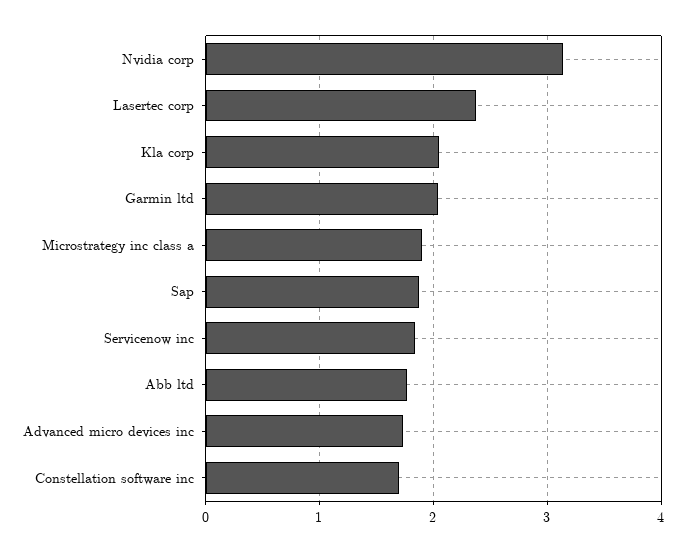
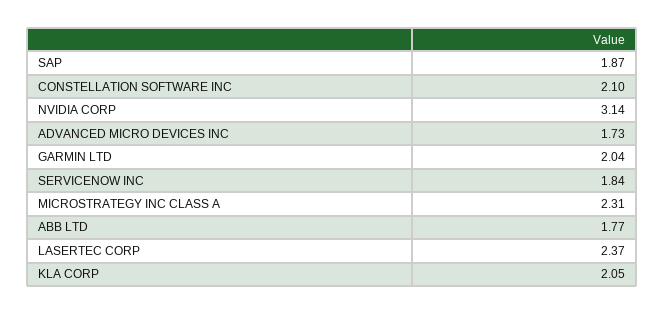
Microstrategy inc class a: 1.9 -> 2.31
Constellation software inc: 1.7 -> 2.1

